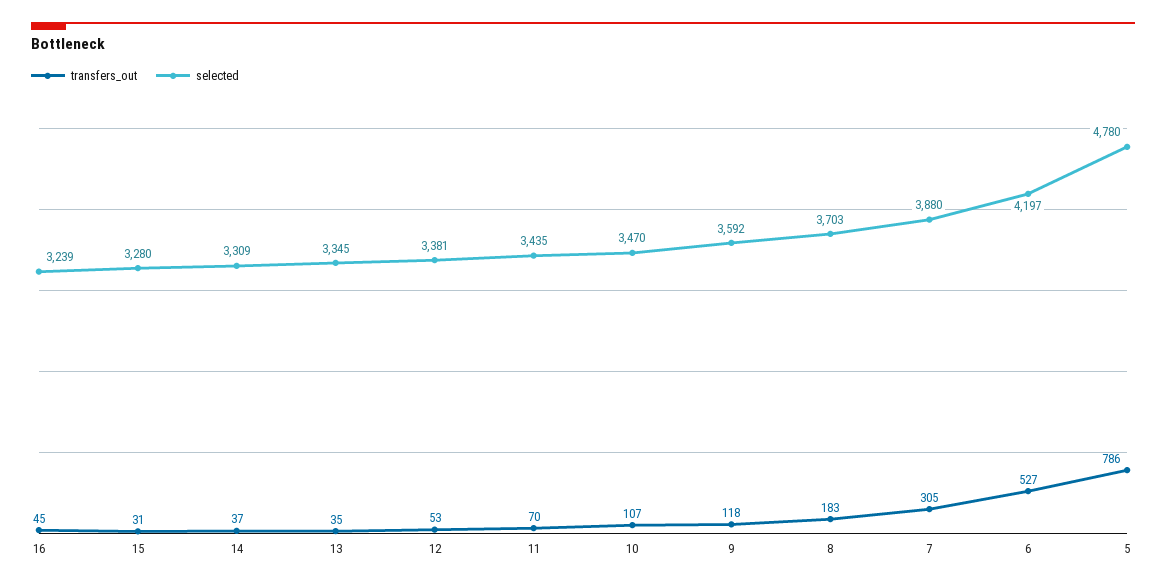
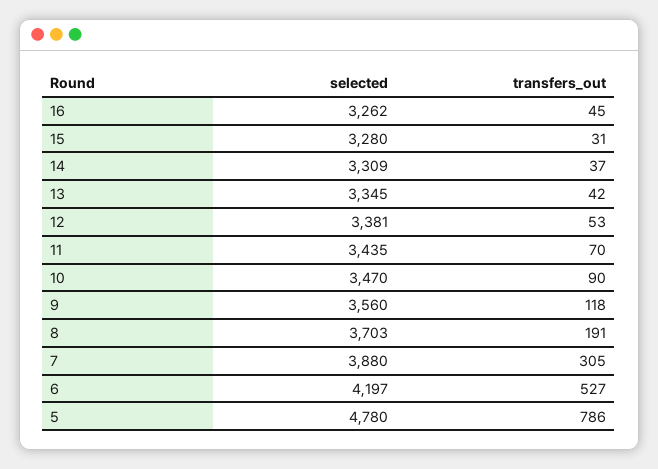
selected, 16: 3239 -> 3262
transfers_out, 13: 35 -> 42
transfers_out, 10: 107 -> 90
selected, 9: 3592 -> 3560
transfers_out, 8: 183 -> 191

